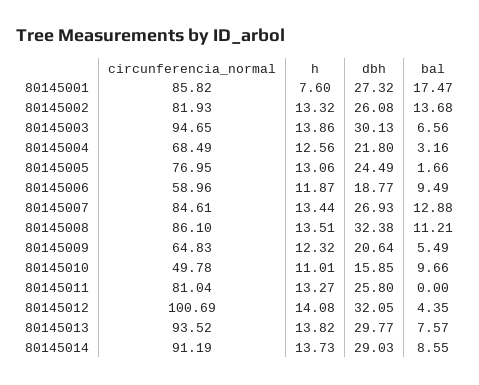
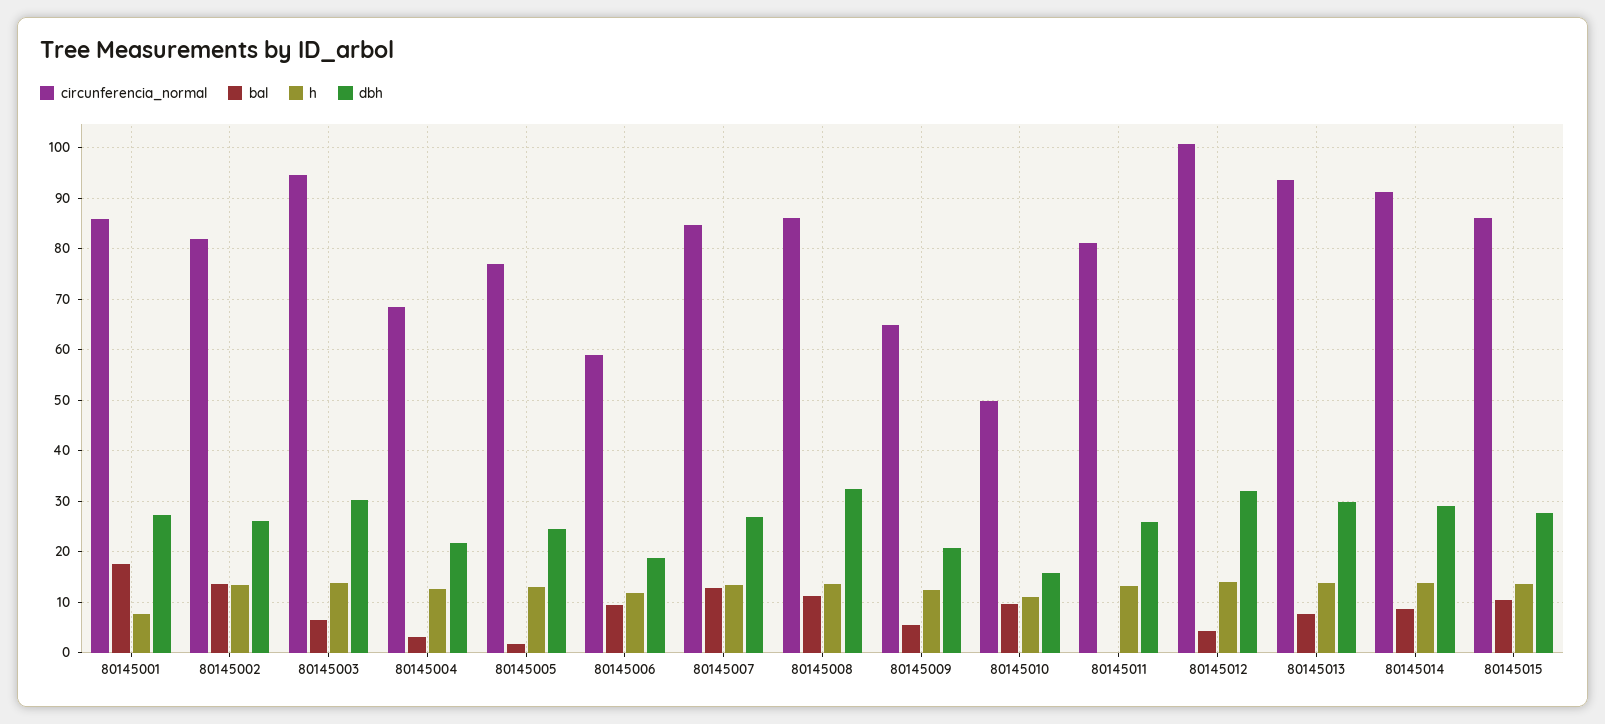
circunferencia_normal, 80145015: none -> 86
bal, 80145015: none -> 10
h, 80145015: none -> 14
dbh, 80145015: none -> 28

